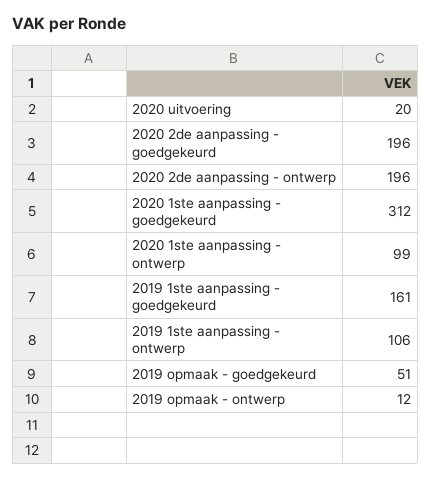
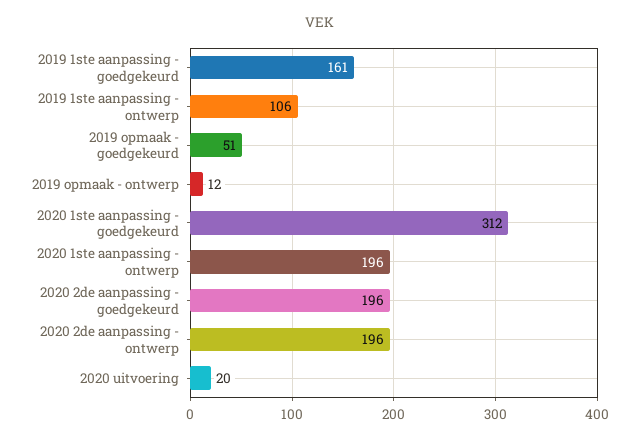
2020 1ste aanpassing - ontwerp: 99 -> 196

